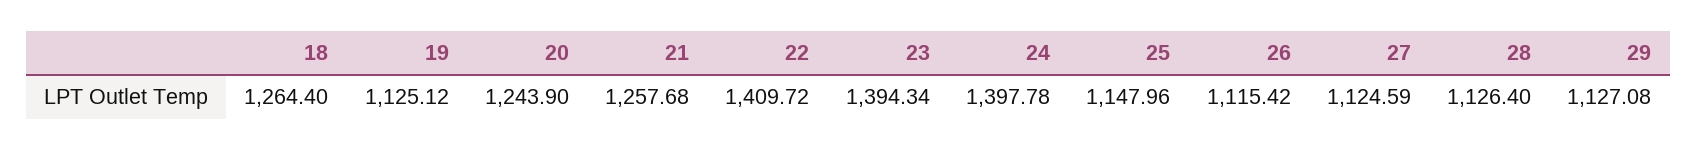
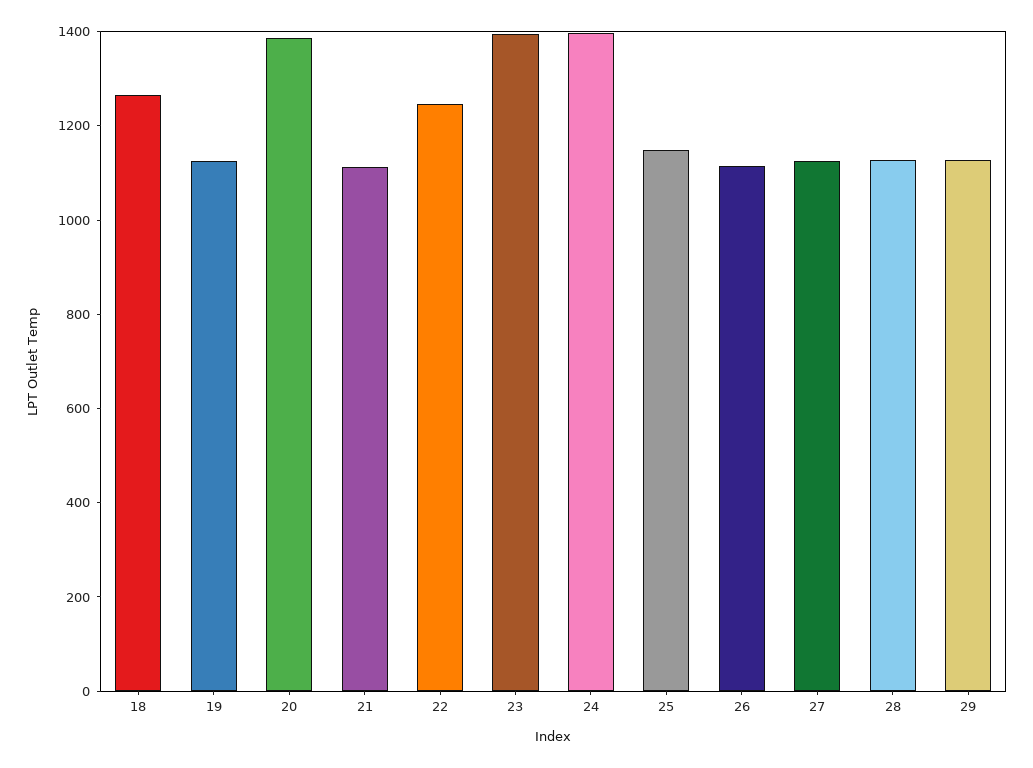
20: 1243.9 -> 1400
21: 1257.68 -> 1100
22: 1409.72 -> 1250

